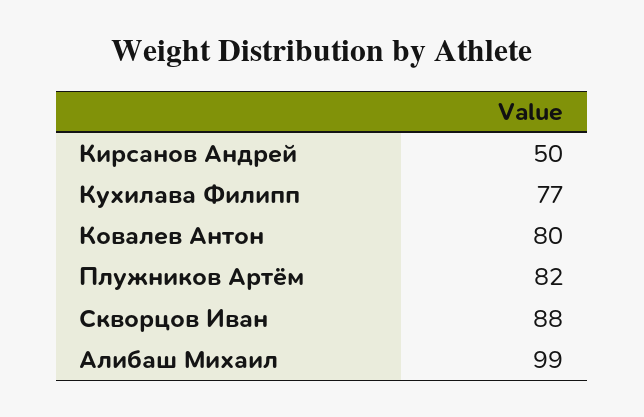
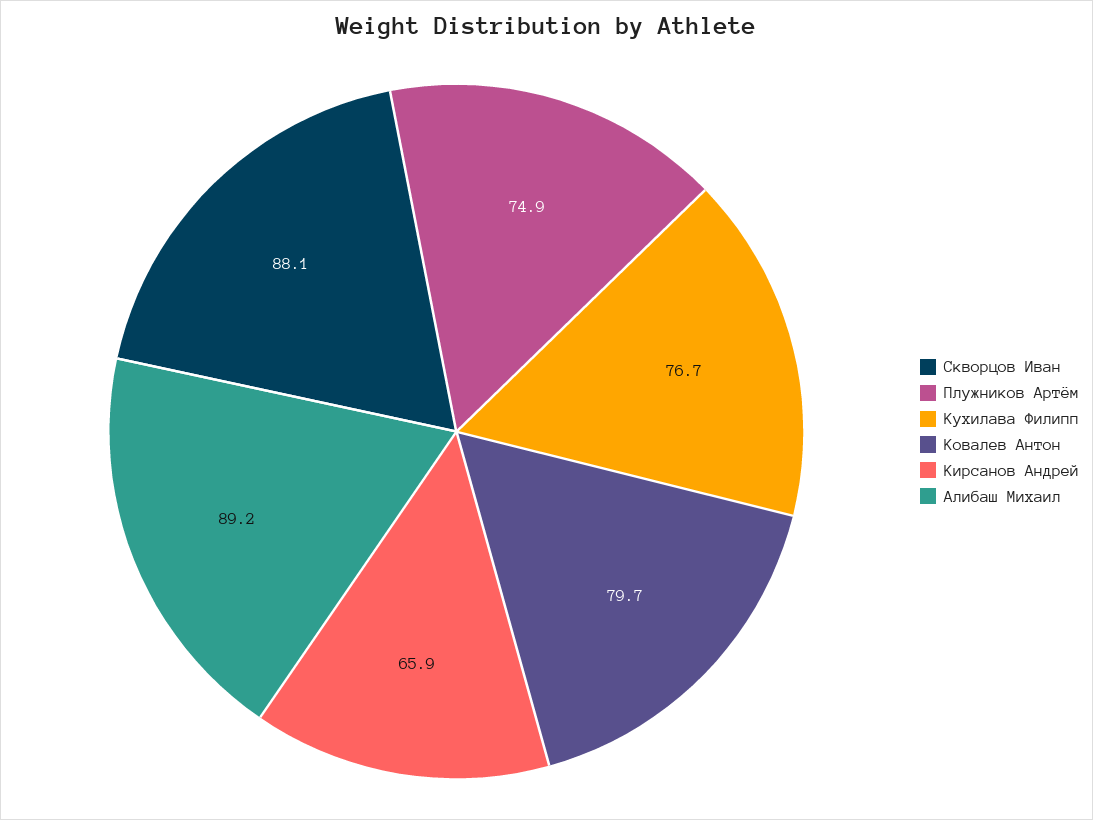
Кирсанов Андрей: 50 -> 65.9
Плужников Артём: 82 -> 74.9
Алибаш Михаил: 99 -> 89.2

